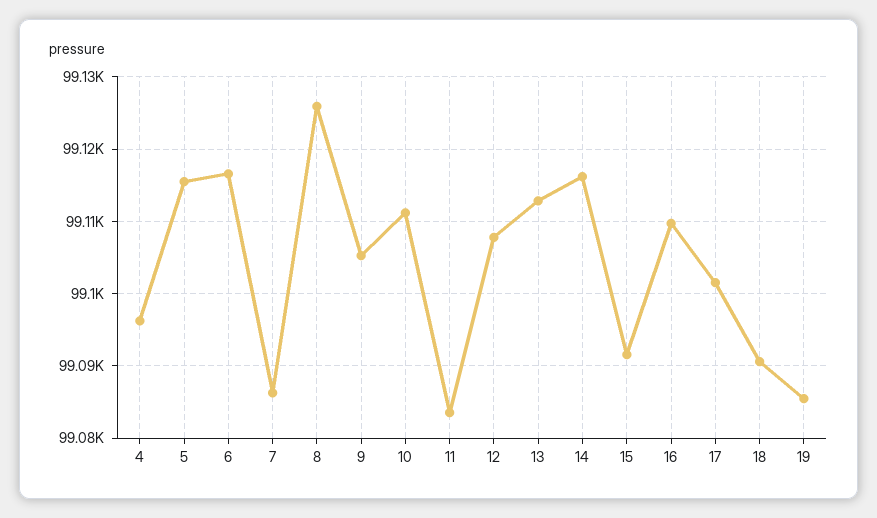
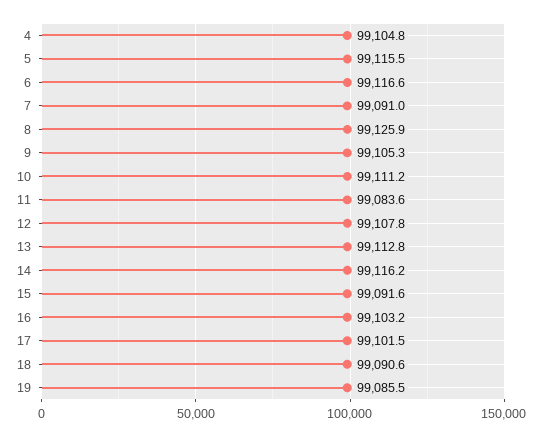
4: 99096 -> 99104.8
7: 99086 -> 99091
16: 99110 -> 99103.2

